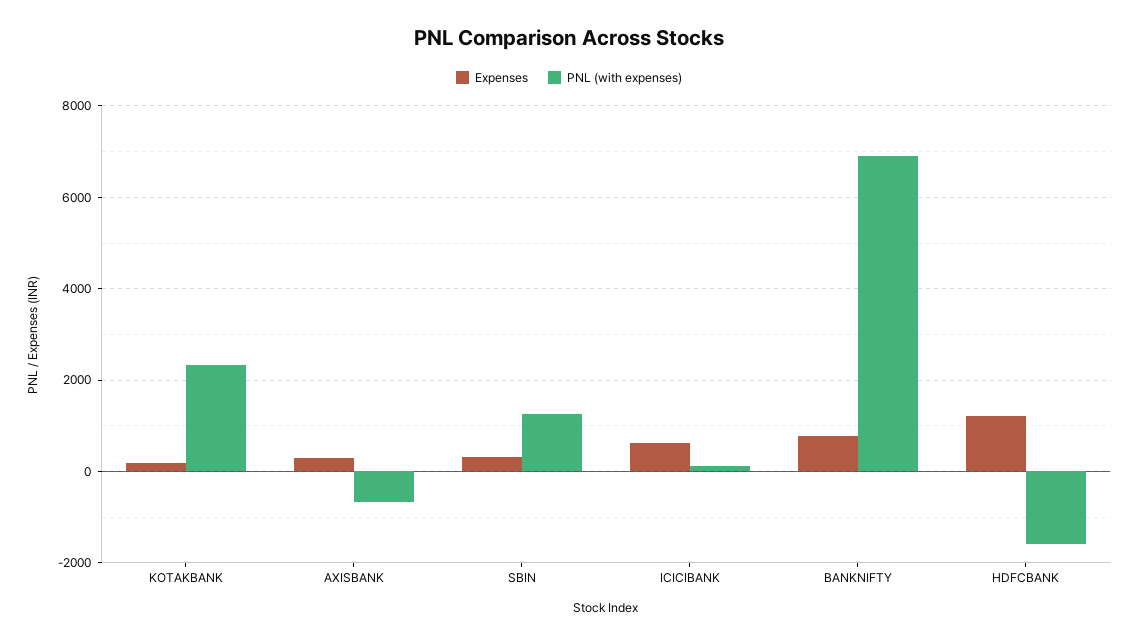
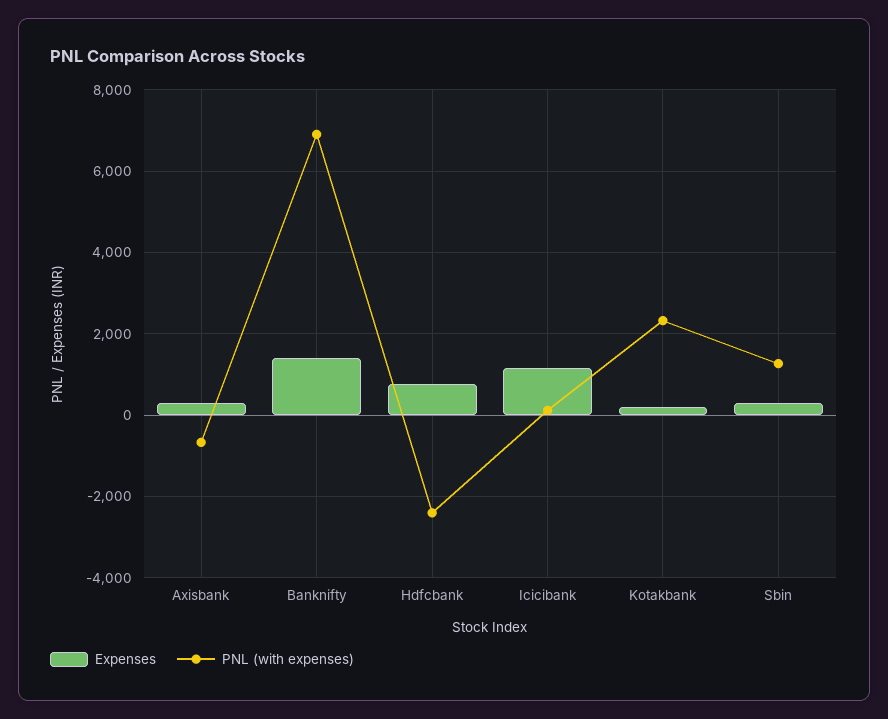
Expenses, ICICIBANK: 600 -> 1200
Expenses, BANKNIFTY: 800 -> 1400
Expenses, HDFCBANK: 1200 -> 800
PNL (with expenses), HDFCBANK: -1600 -> -2400

